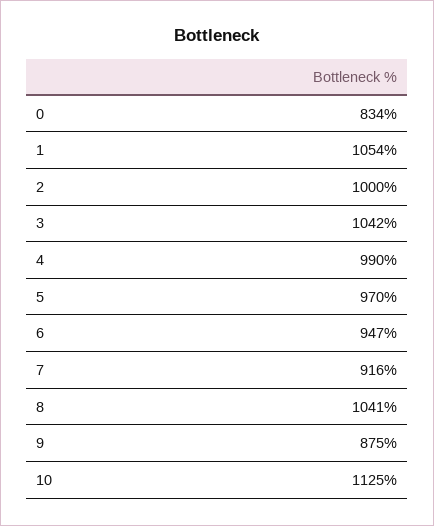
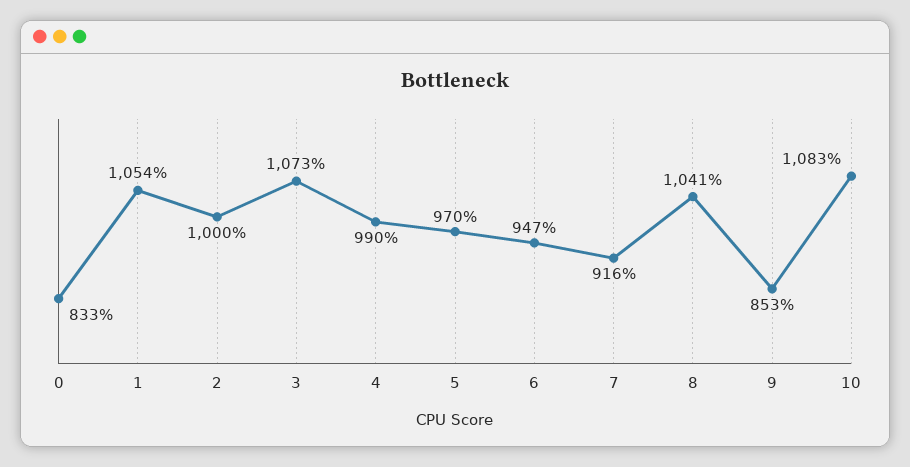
0: 834 -> 833
3: 1042 -> 1073
9: 875 -> 853
10: 1125 -> 1083

